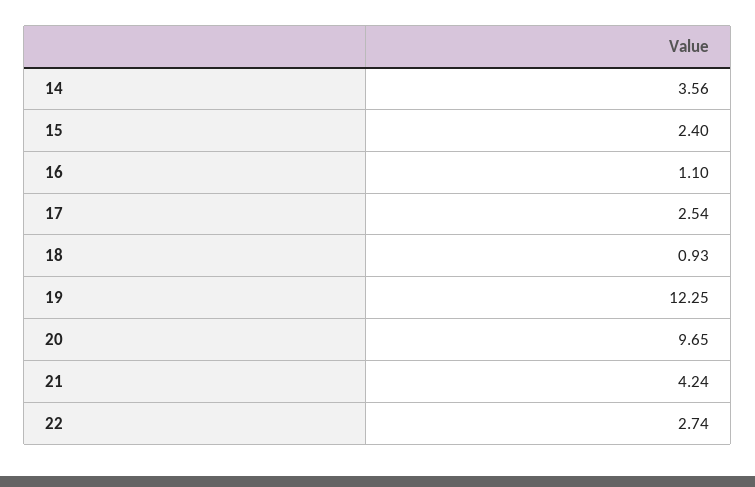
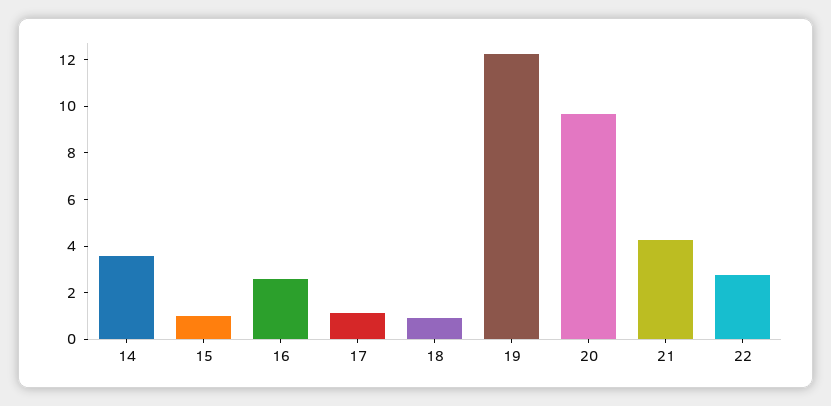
15: 2.4 -> 1
16: 1.1 -> 2.5
17: 2.54 -> 1

